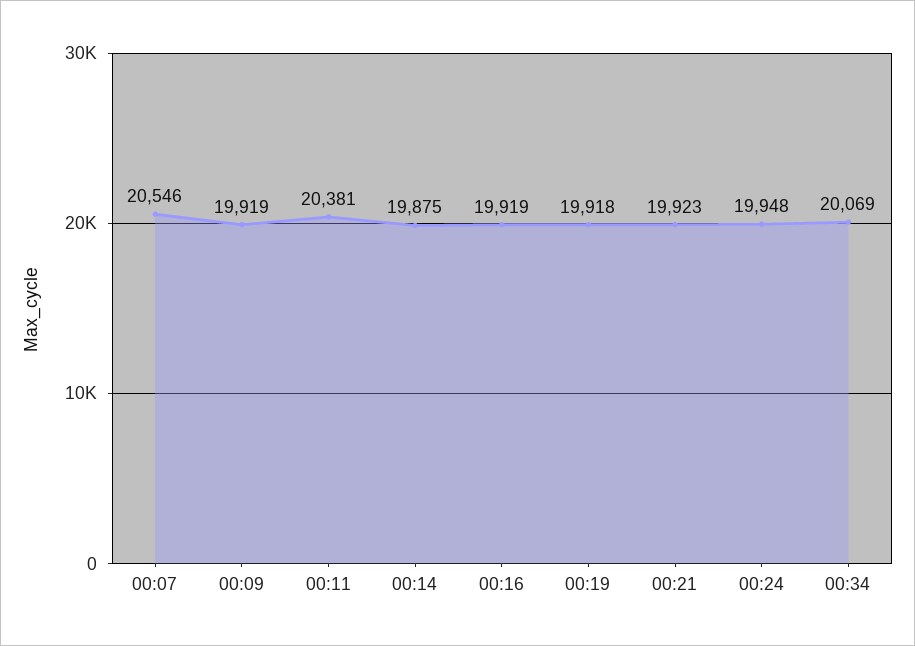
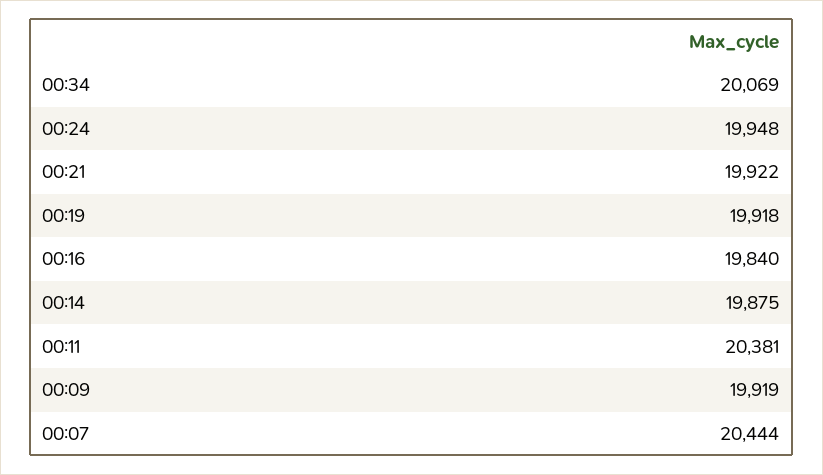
00:07: 20546 -> 20444
00:16: 19919 -> 19840
00:21: 19923 -> 19922

